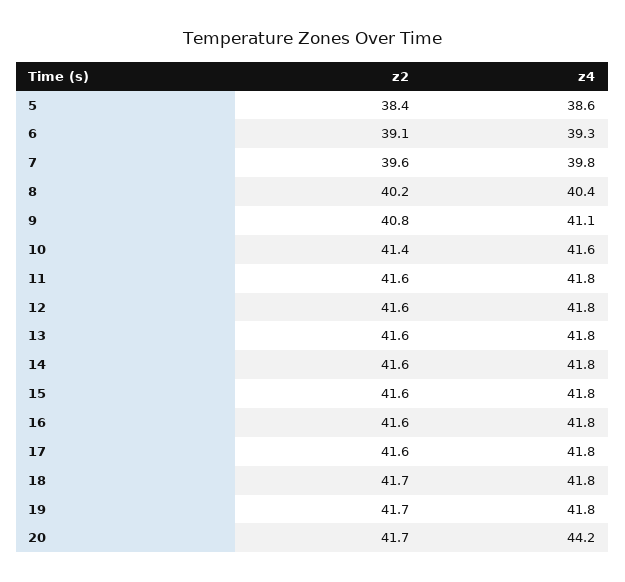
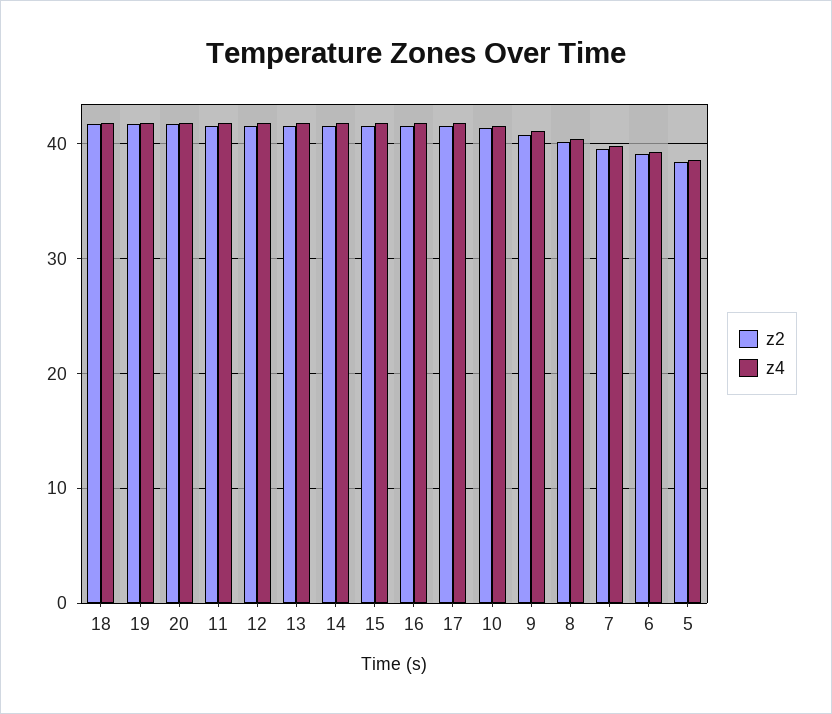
z4, 20: 44.2 -> 42

